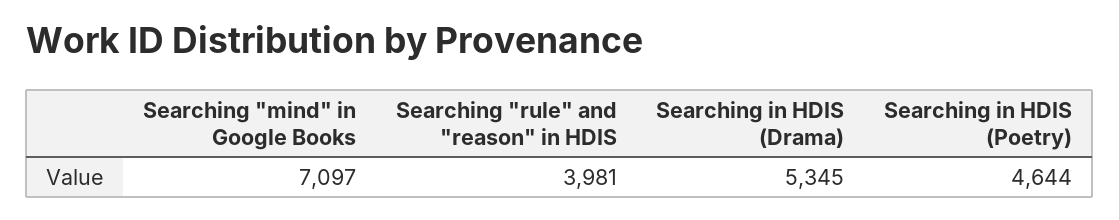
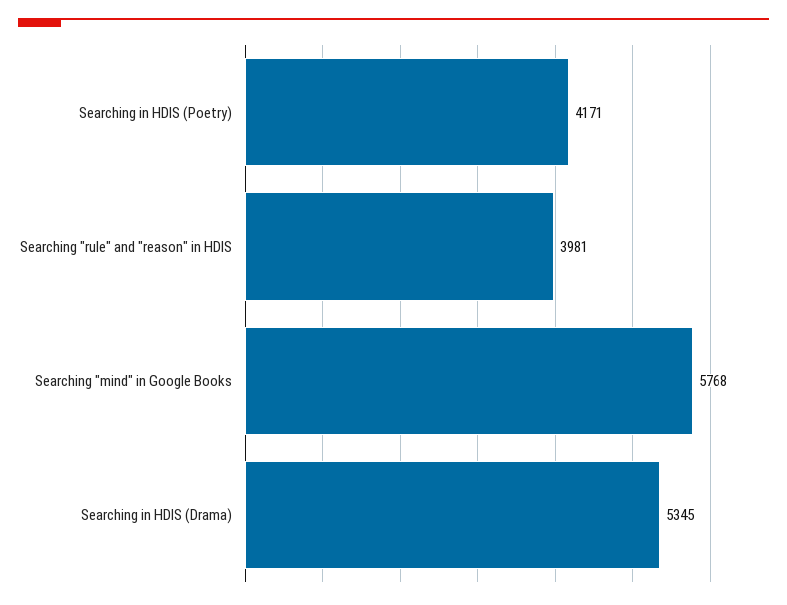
Searching "mind" in Google Books: 7097 -> 5768
Searching in HDIS (Poetry): 4644 -> 4171

